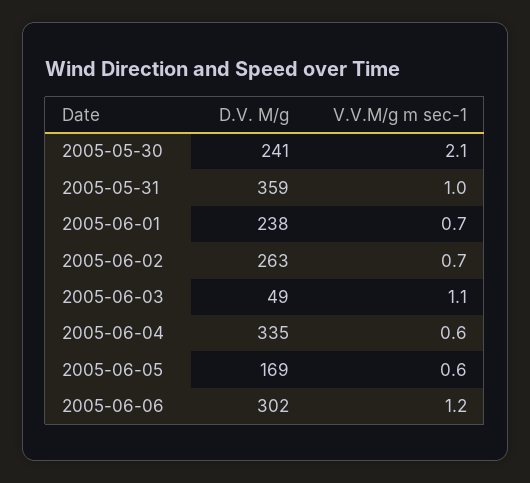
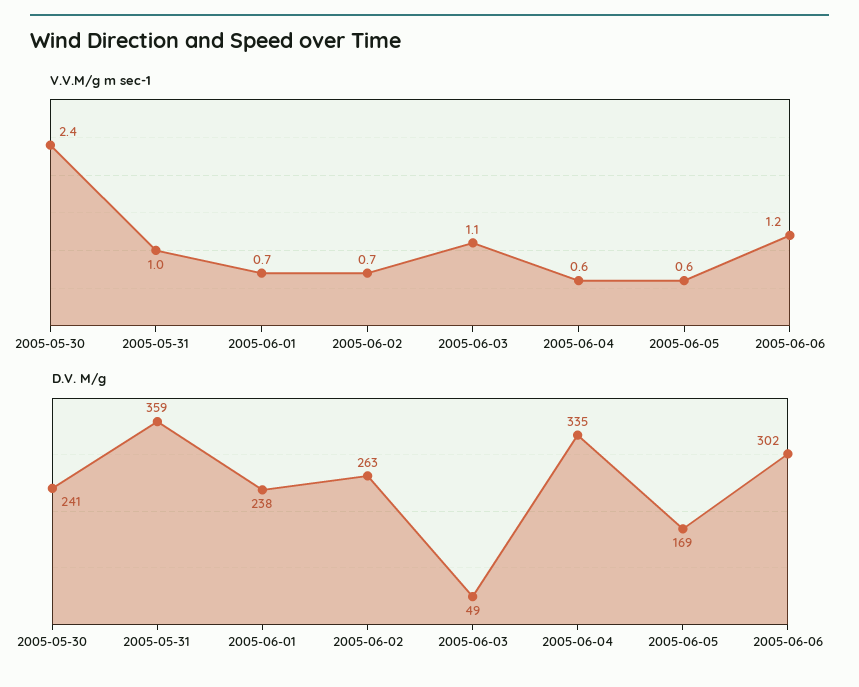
V.V.M/g m sec-1, 2005-05-30: 2.1 -> 2.4

